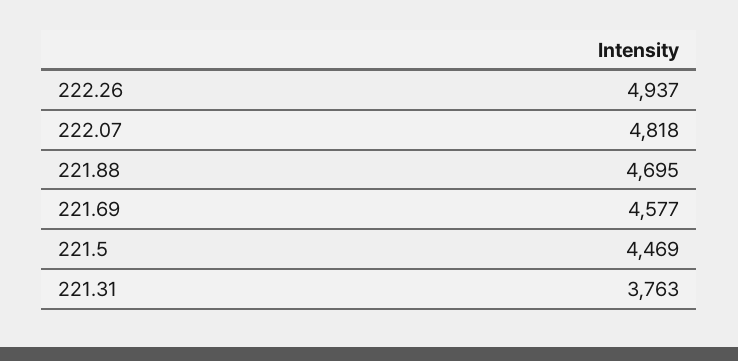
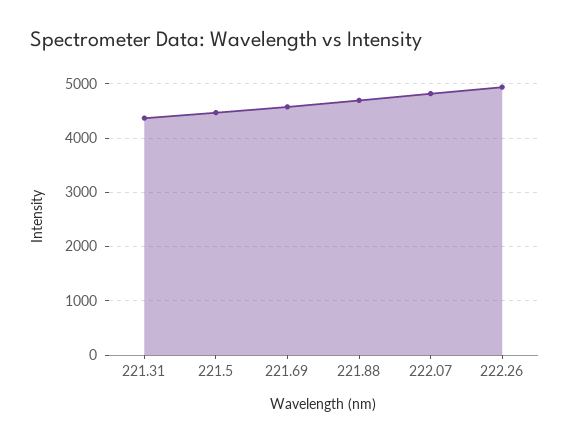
221.31: 3763 -> 4400

